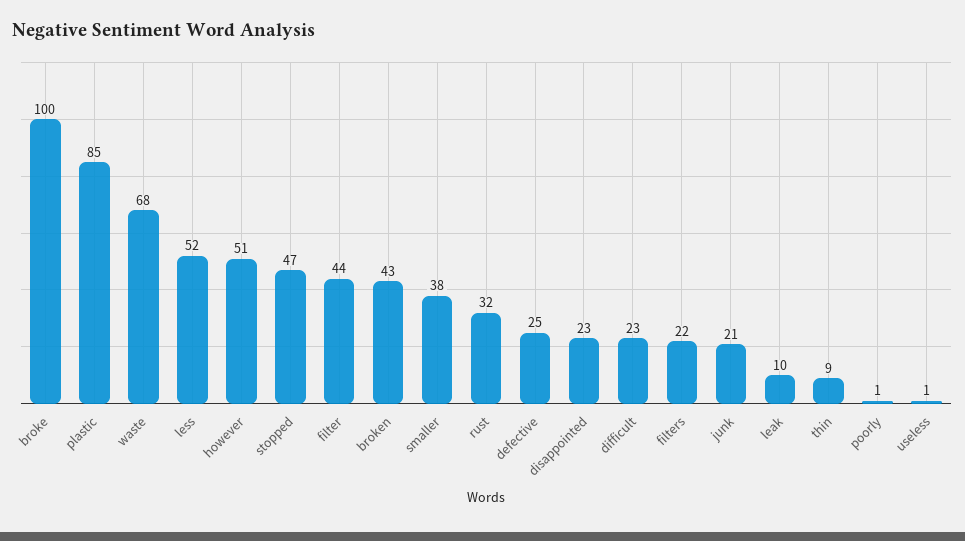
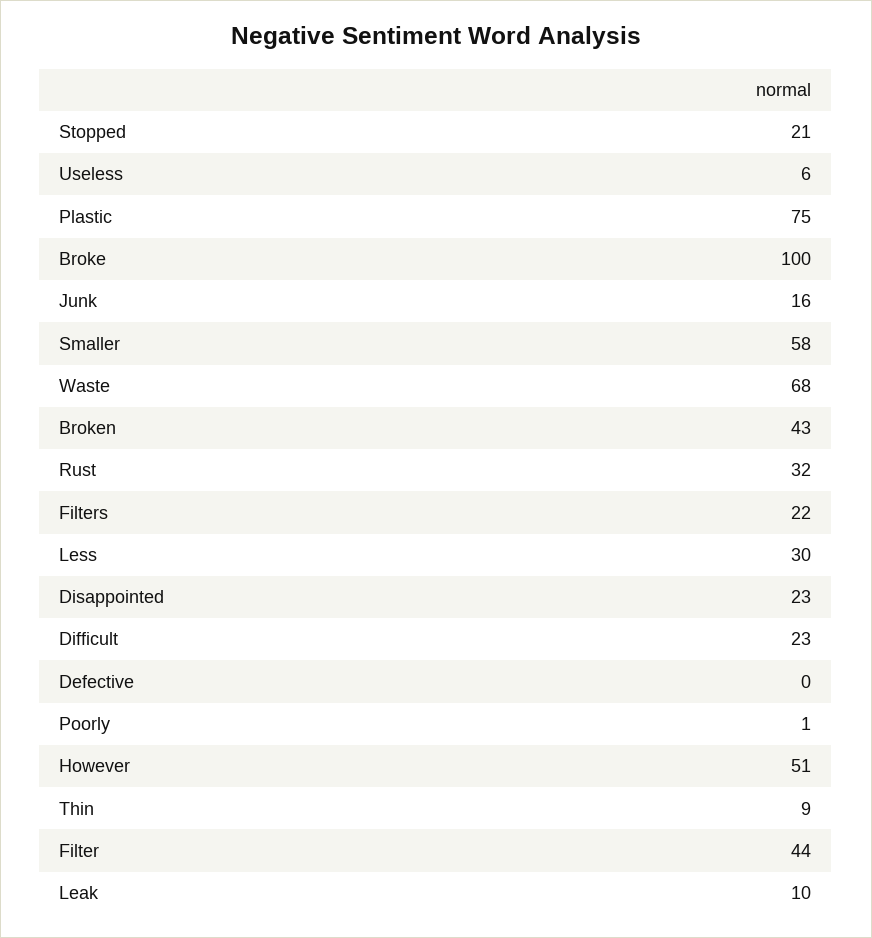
plastic: 85 -> 75
less: 52 -> 30
stopped: 47 -> 21
smaller: 38 -> 58
defective: 25 -> 0
junk: 21 -> 16
useless: 1 -> 6

